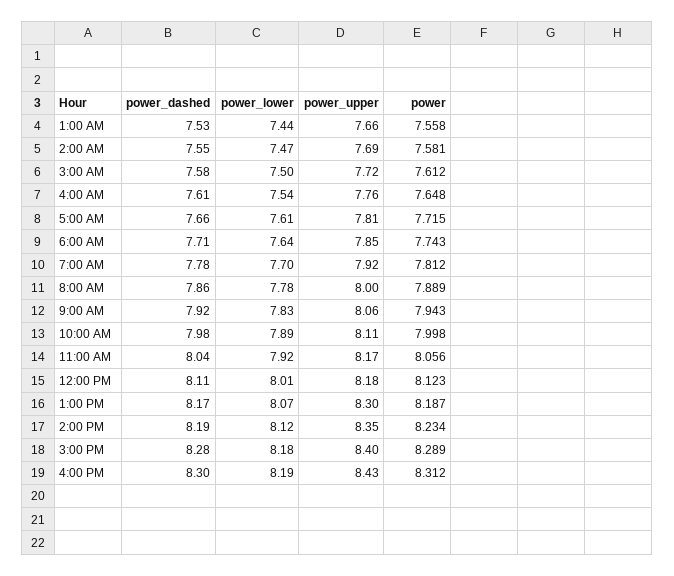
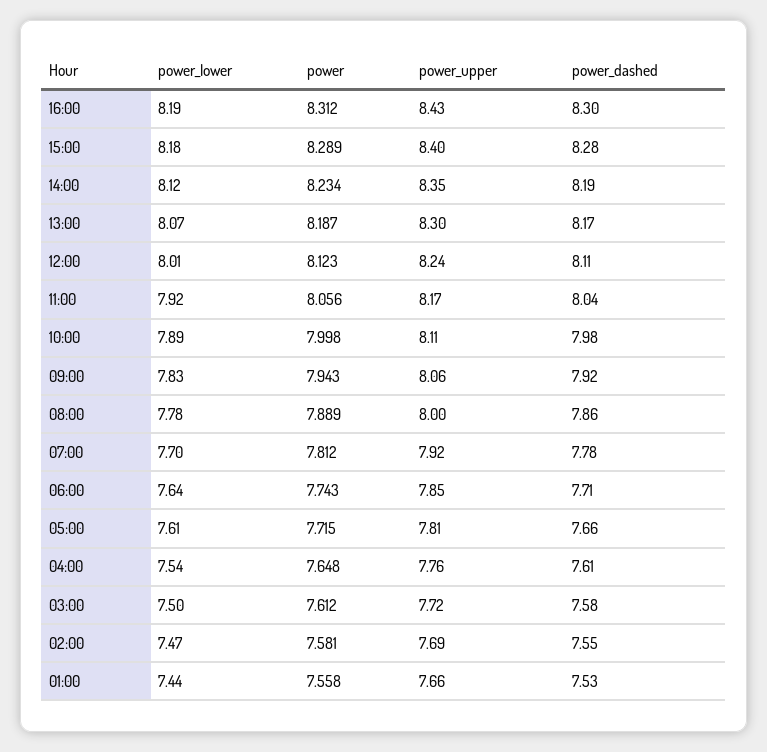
power_upper, 12:00 PM: 8.18 -> 8.24

